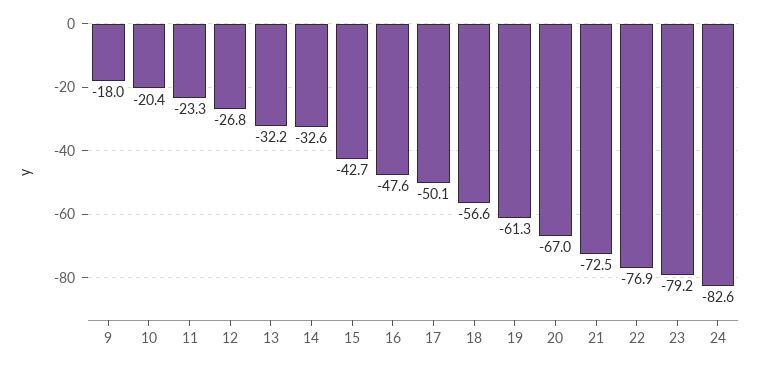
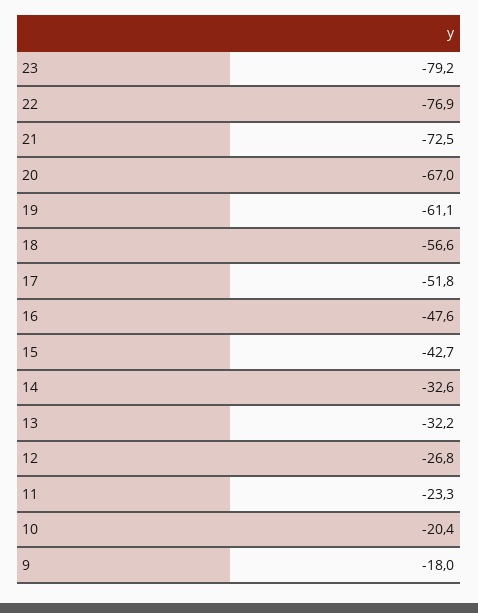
17: -50.1 -> -51.8
19: -61.3 -> -61.1
24: -82.6 -> none

